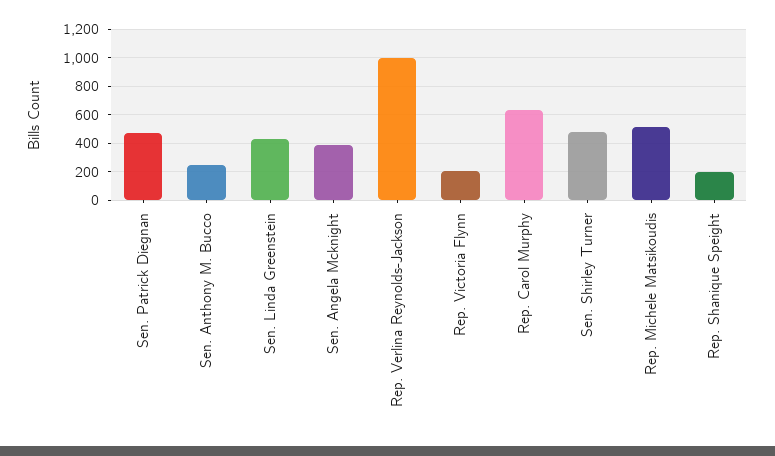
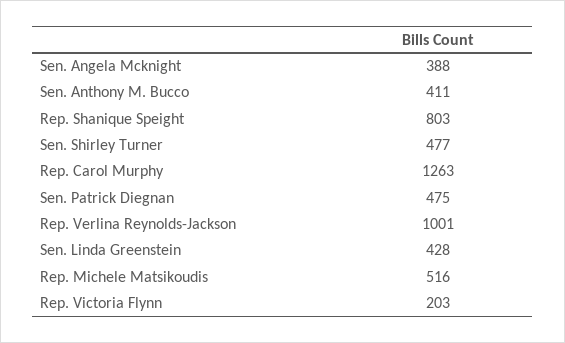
Sen. Anthony M. Bucco: 250 -> 411
Rep. Carol Murphy: 650 -> 1263
Rep. Shanique Speight: 200 -> 803

